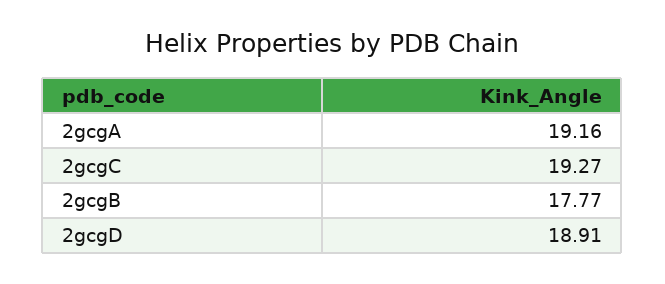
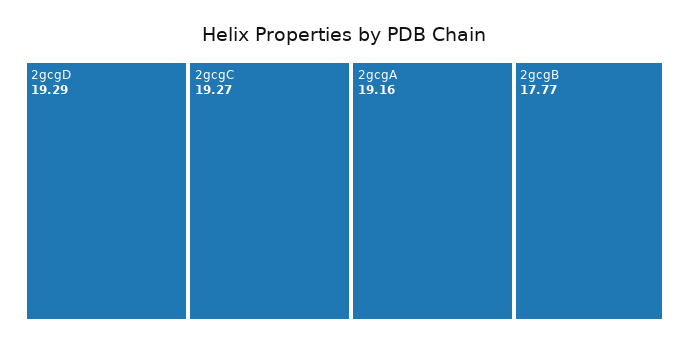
2gcgD: 18.91 -> 19.29

